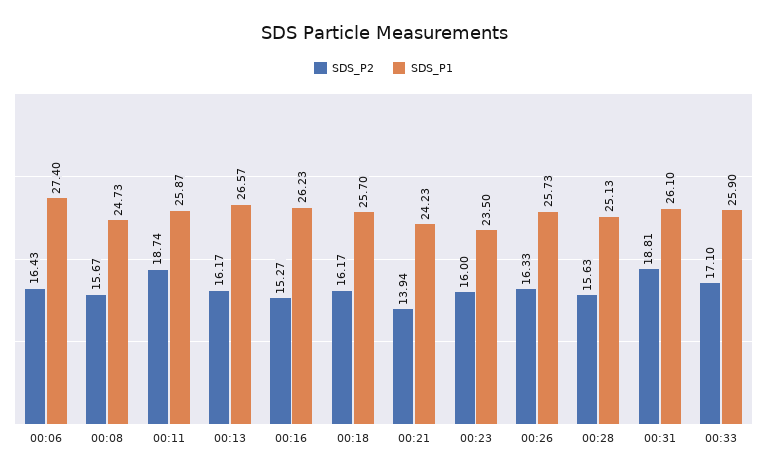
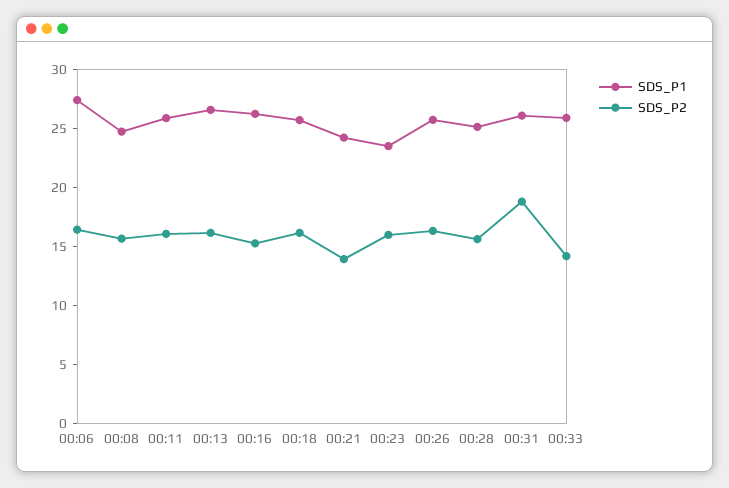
SDS_P2, 00:11: 18.74 -> 16
SDS_P2, 00:33: 17.1 -> 14

